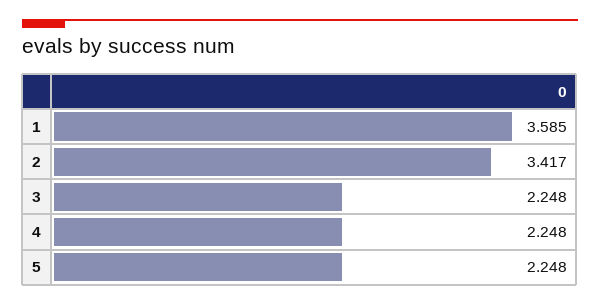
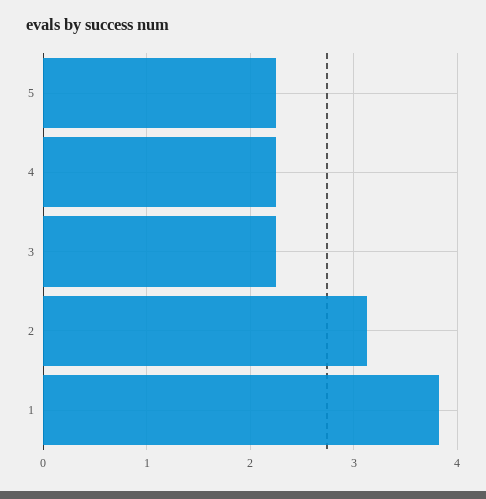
1: 3.585 -> 3.8
2: 3.417 -> 3.1

